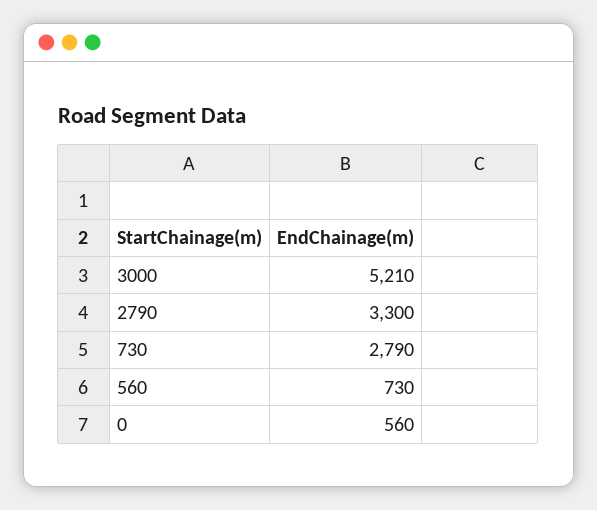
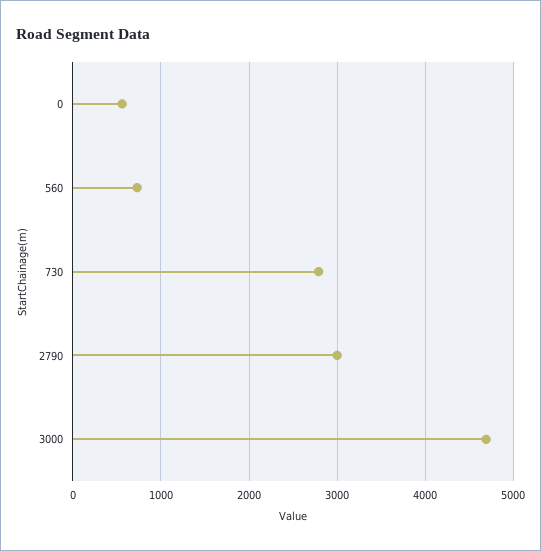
3000: 5210 -> 4700
2790: 3300 -> 3000

